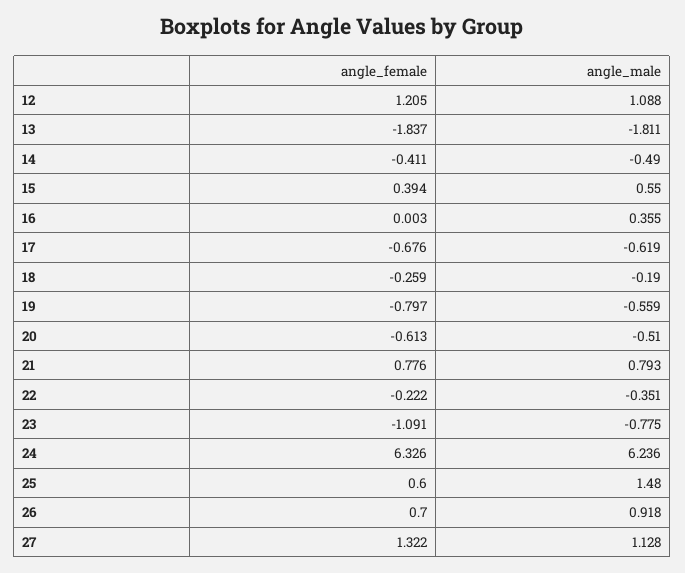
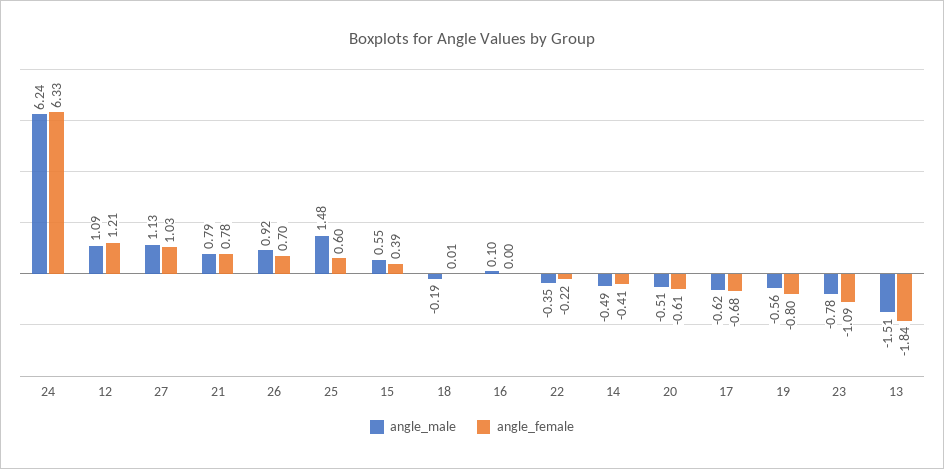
angle_male, 13: -1.811 -> -1.51
angle_male, 16: 0.355 -> 0.1
angle_female, 18: -0.259 -> 0.01
angle_female, 27: 1.322 -> 1.03

